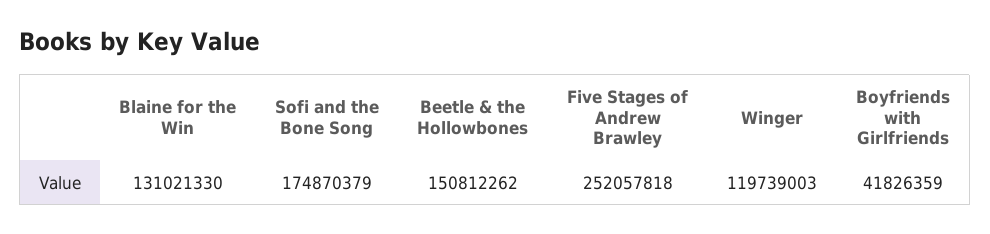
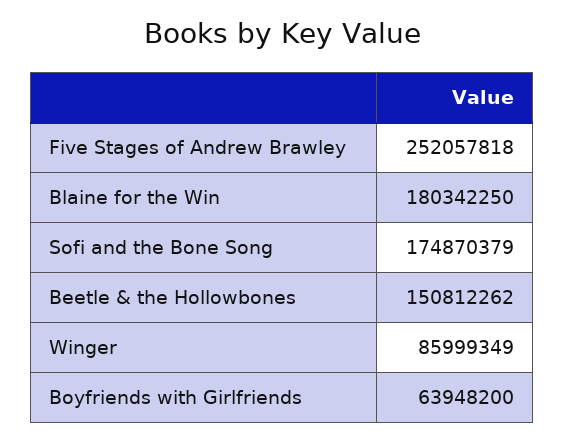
Blaine for the Win: 131021330 -> 180342250
Winger: 119739003 -> 85999349
Boyfriends with Girlfriends: 41826359 -> 63948200

